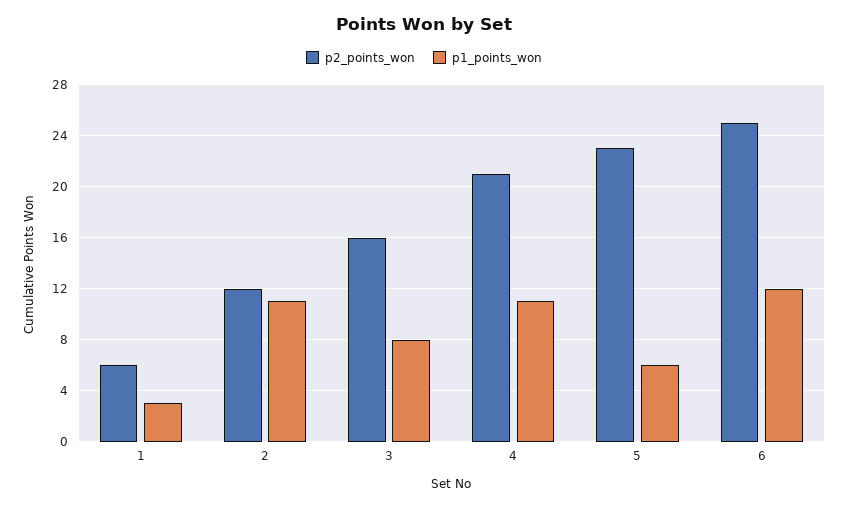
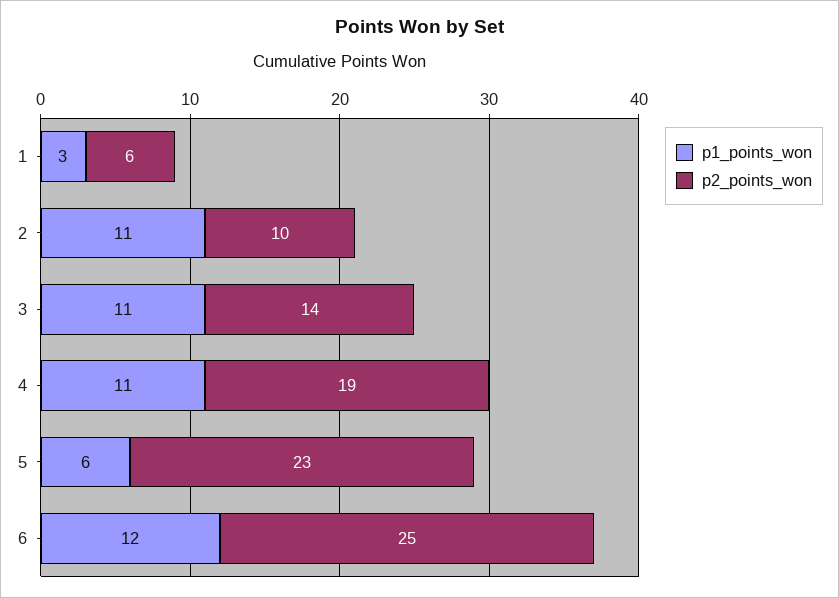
p2_points_won, 2: 12 -> 10
p2_points_won, 3: 16 -> 14
p1_points_won, 3: 8 -> 11
p2_points_won, 4: 21 -> 19

